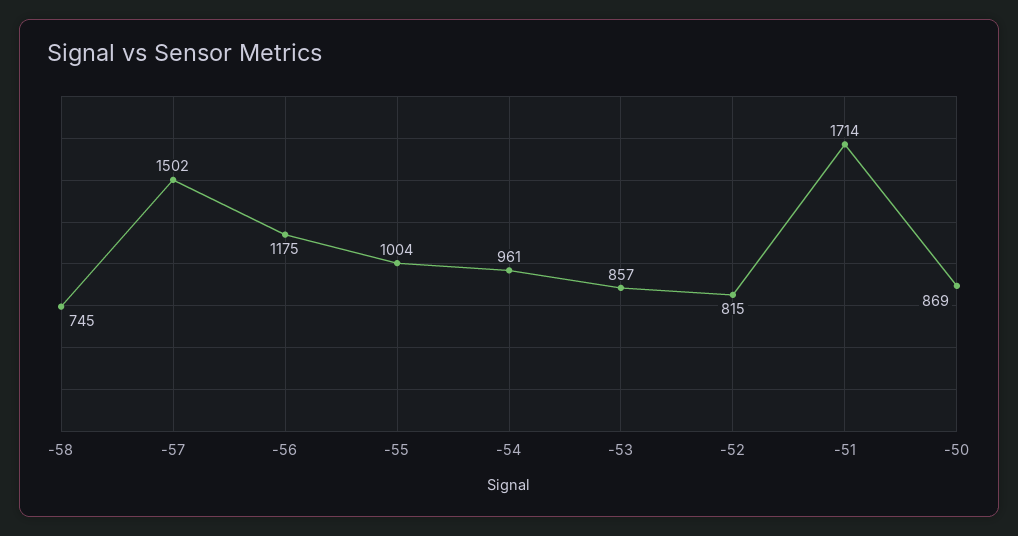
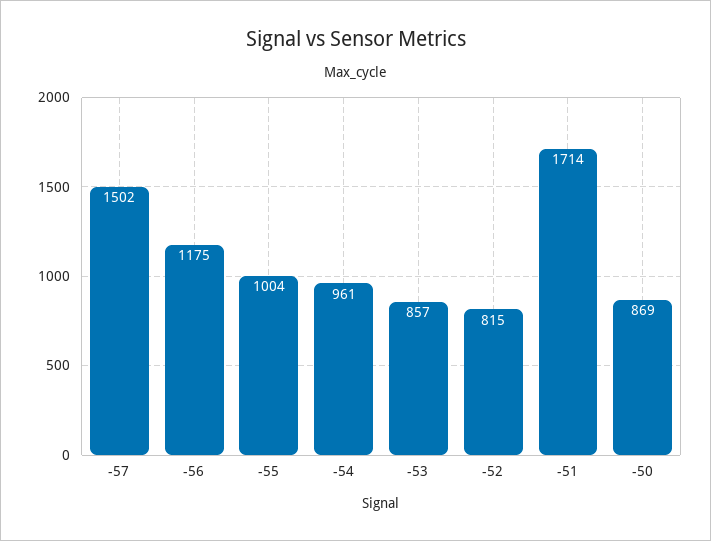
-58: 745 -> none

